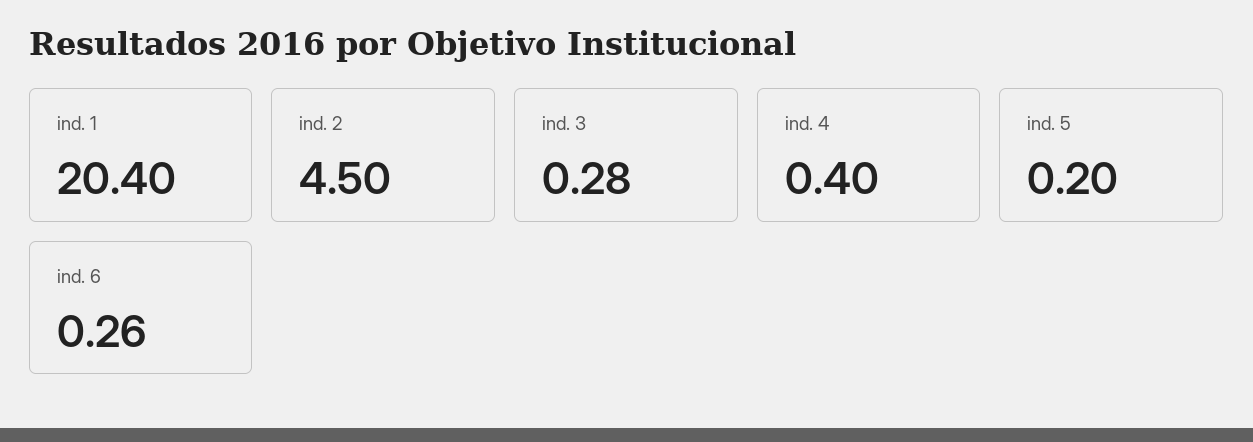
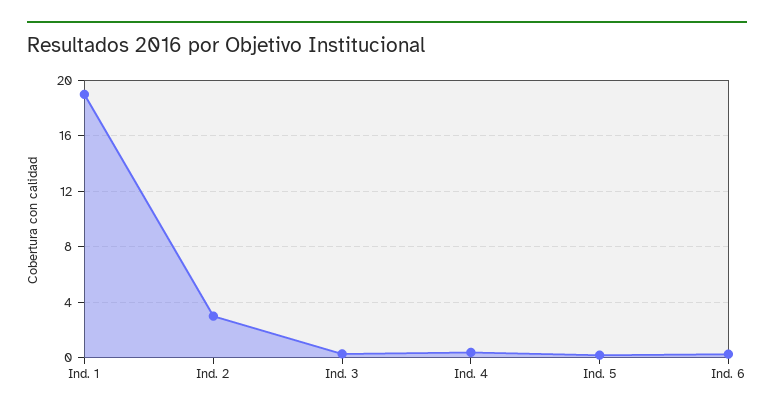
ind. 1: 20.4 -> 19
ind. 2: 4.5 -> 3

